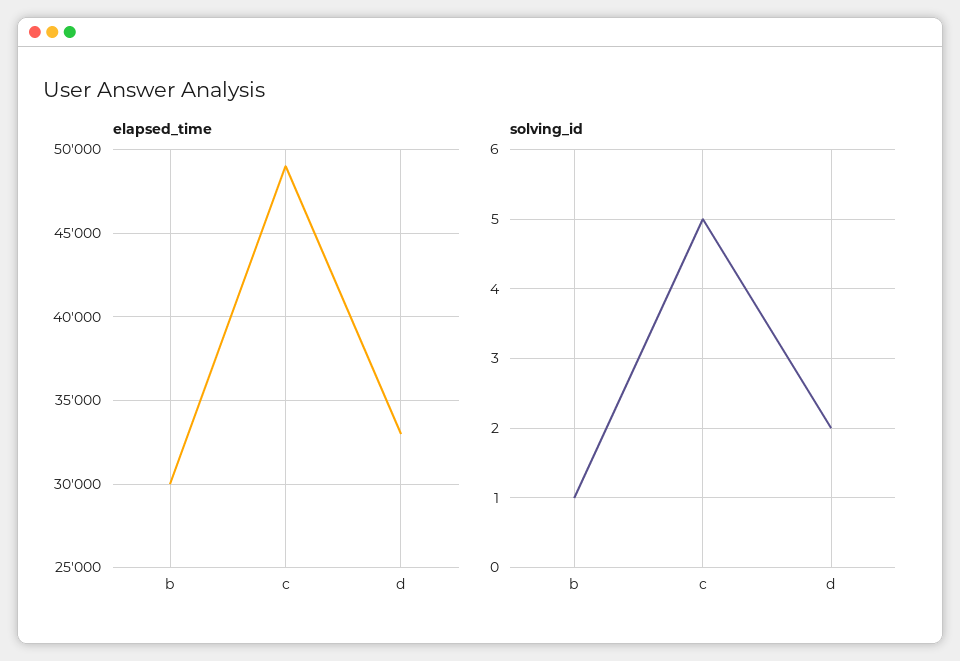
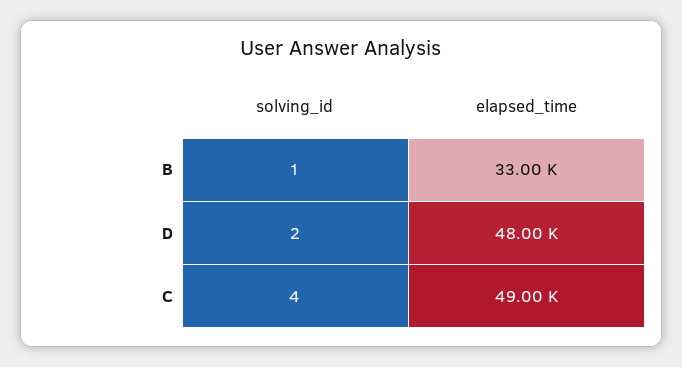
elapsed_time, b: 30000 -> 33000
elapsed_time, d: 33000 -> 48000
solving_id, c: 5 -> 4

